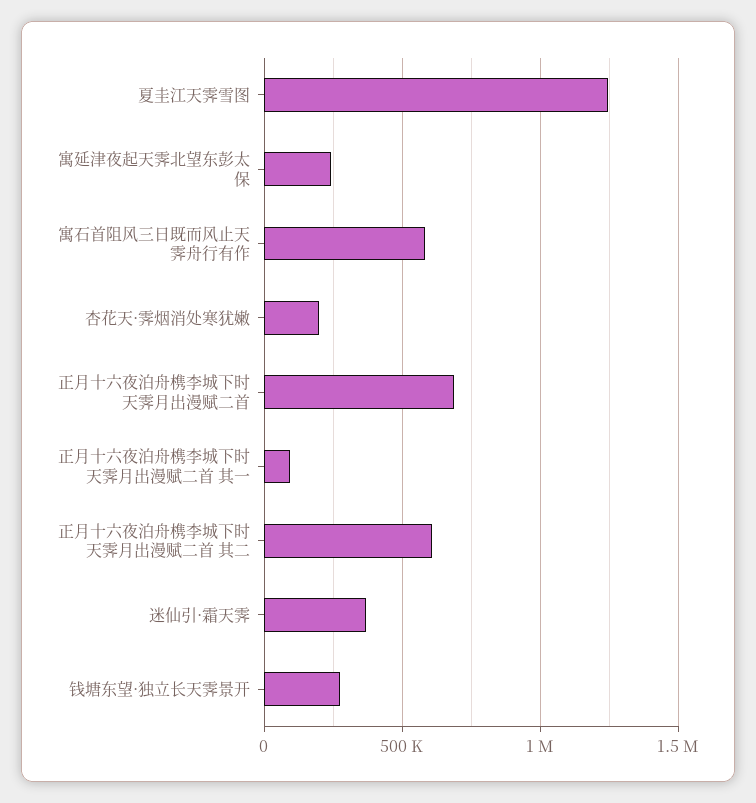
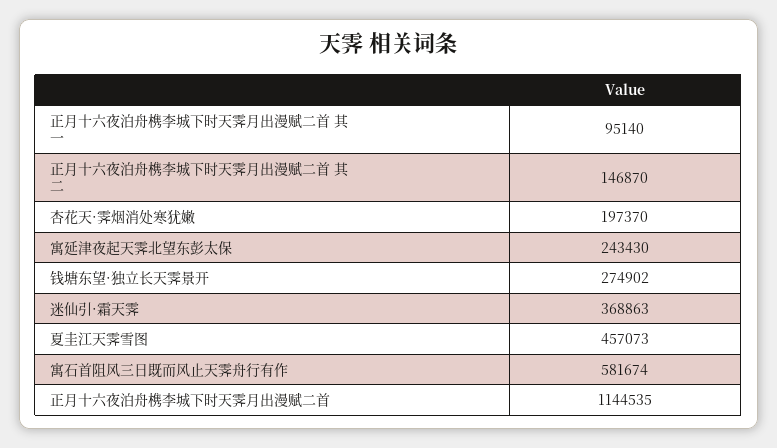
夏圭江天霁雪图: 1250000 -> 457073
正月十六夜泊舟槜李城下时天霁月出漫赋二首: 700000 -> 1144535
正月十六夜泊舟槜李城下时天霁月出漫赋二首 其二: 600000 -> 146870

